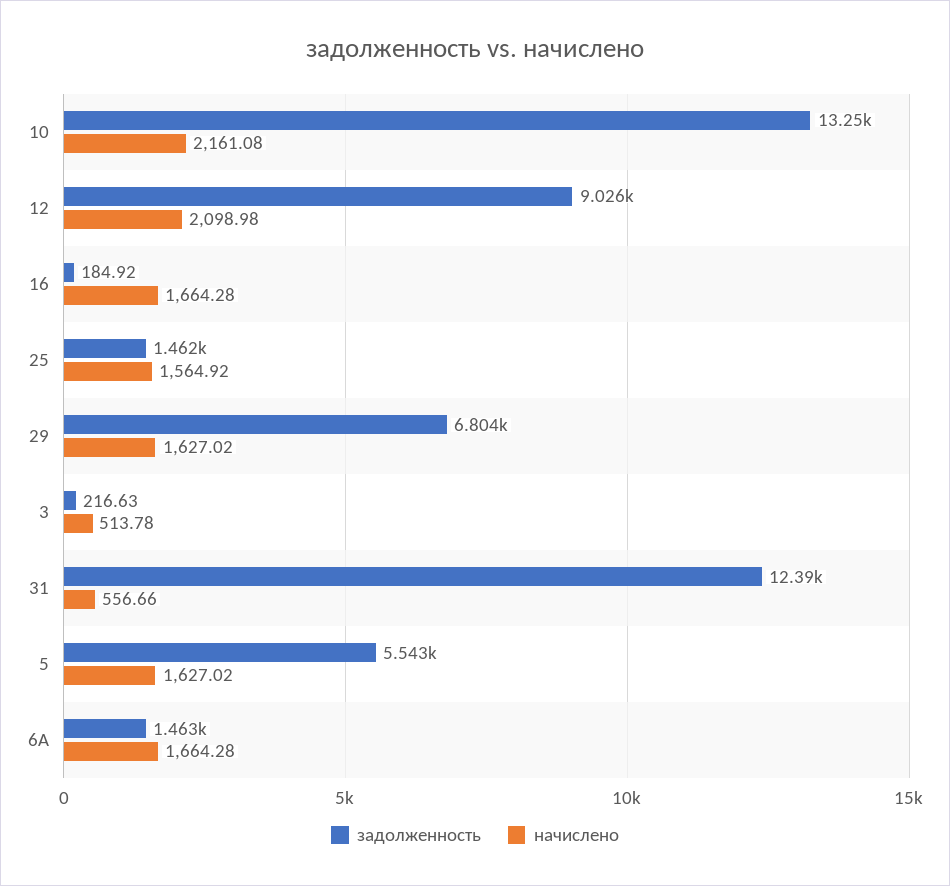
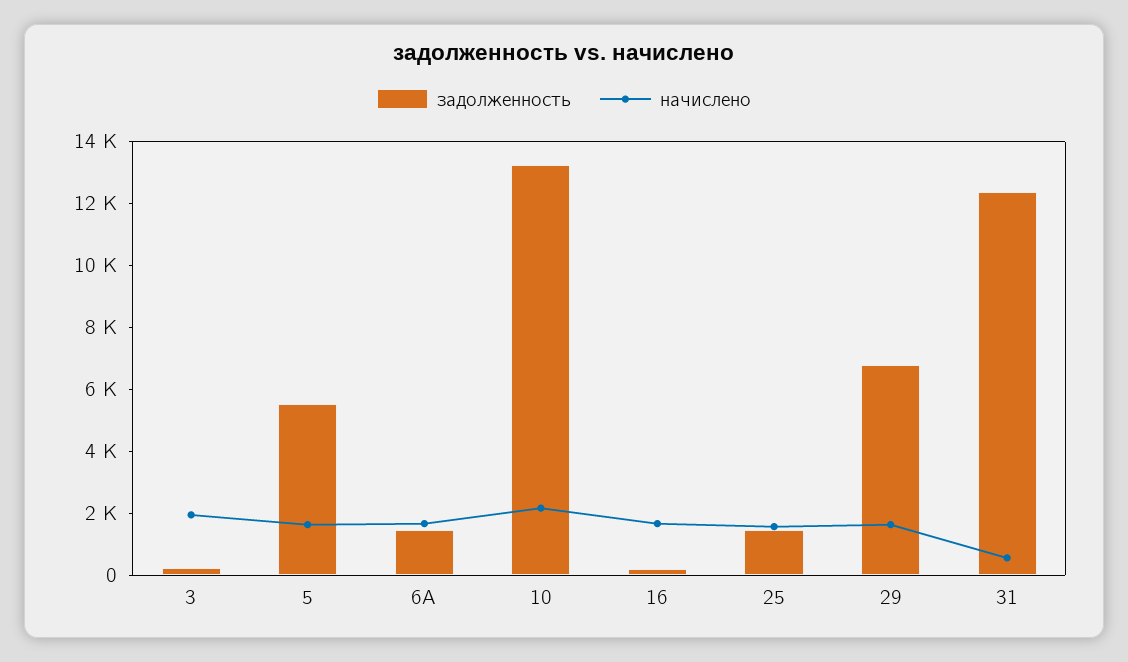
задолженность, 12: 9026 -> none
начислено, 12: 2098.98 -> none
начислено, 3: 513.78 -> 2000

